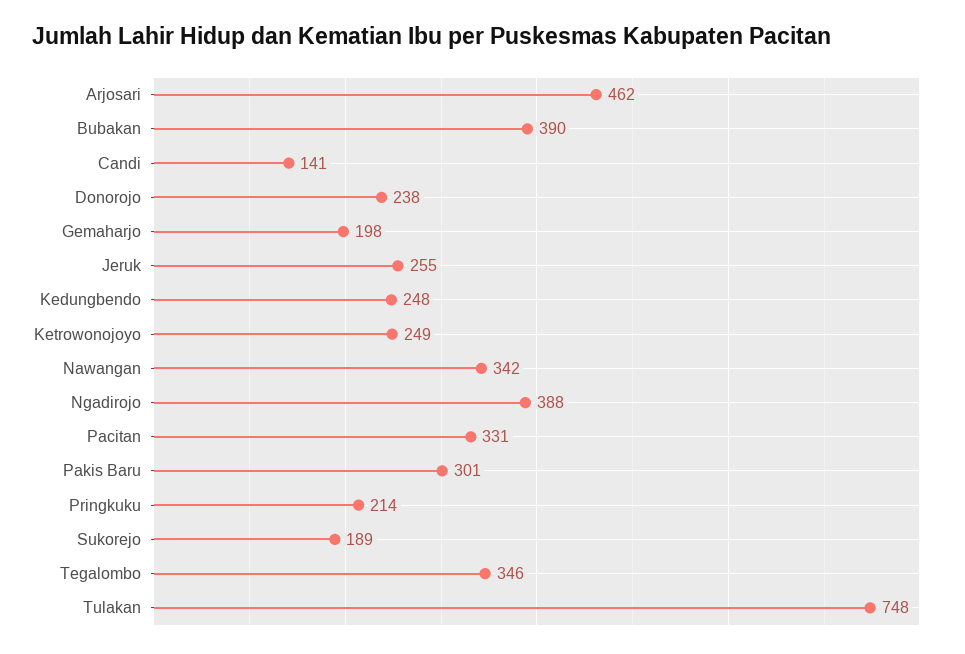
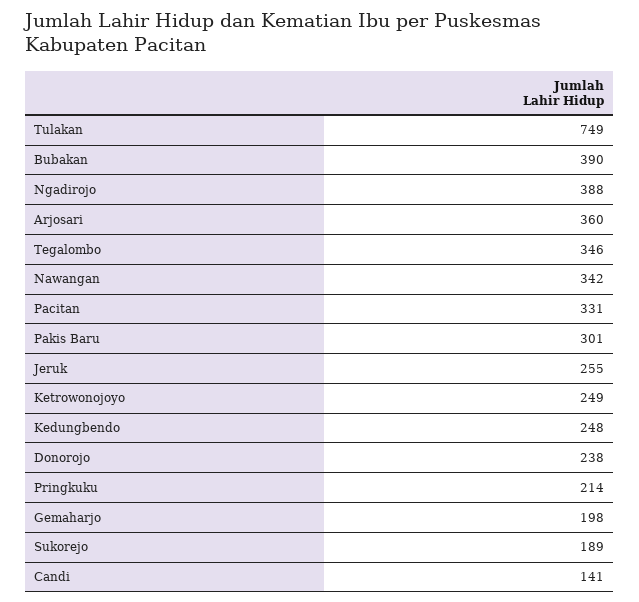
Arjosari: 462 -> 360
Tulakan: 748 -> 749

